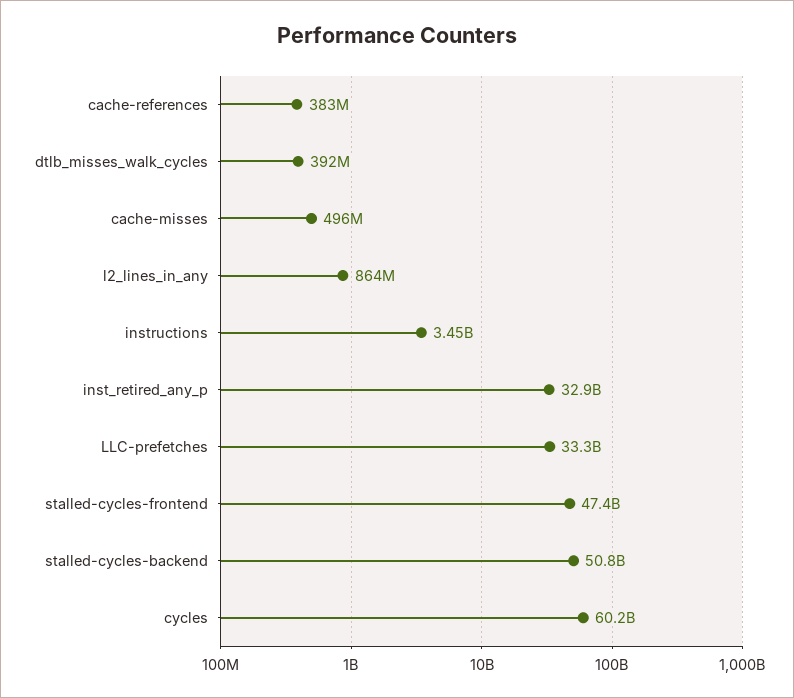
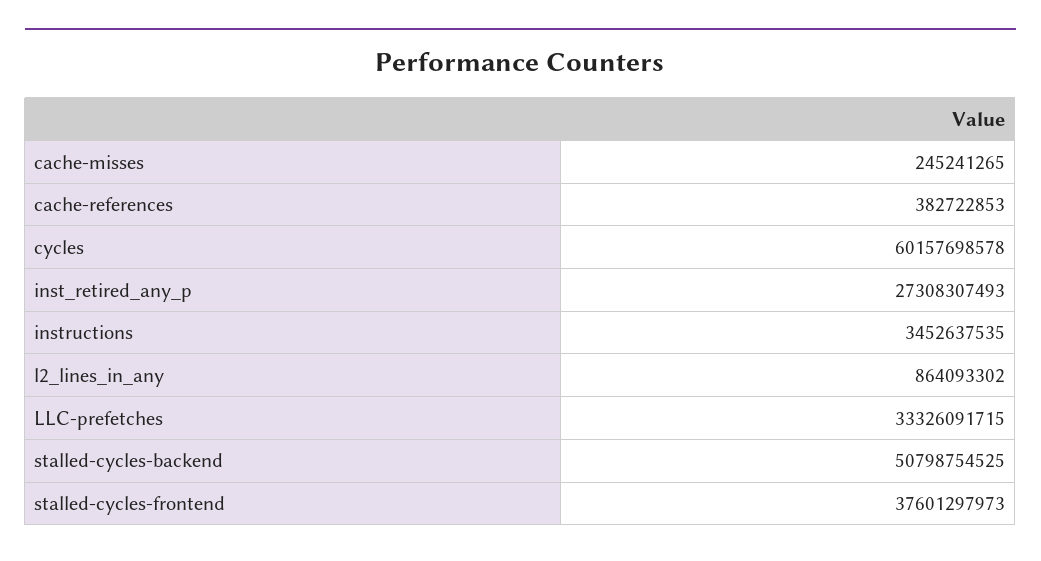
dtlb_misses_walk_cycles: 392000000 -> none
cache-misses: 496000000 -> 245241265
inst_retired_any_p: 32900000000 -> 27308307493
stalled-cycles-frontend: 47400000000 -> 37601297973

